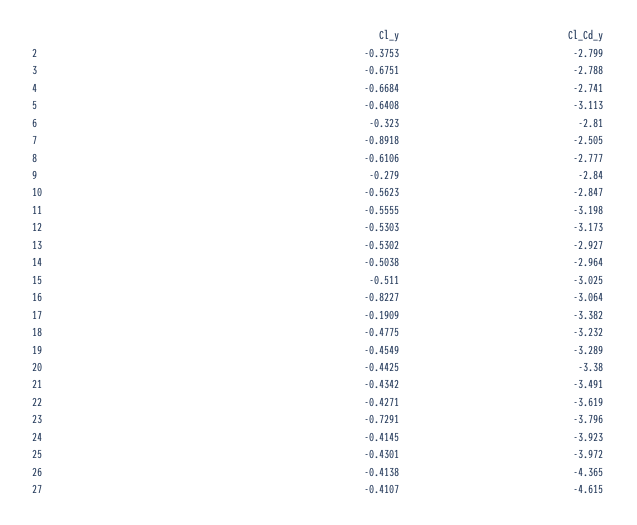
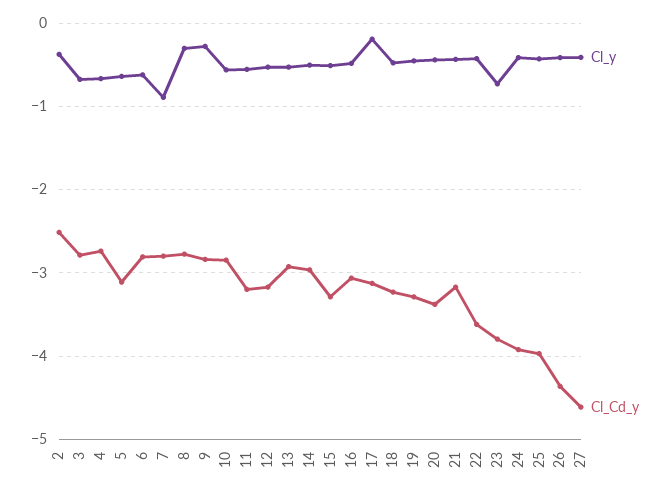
Cl_Cd_y, 2: -2.799 -> -2.5
Cl_y, 6: -0.323 -> -0.6
Cl_Cd_y, 7: -2.505 -> -2.8
Cl_y, 8: -0.6106 -> -0.3
Cl_Cd_y, 15: -3.025 -> -3.3
Cl_y, 16: -0.8227 -> -0.5
Cl_Cd_y, 17: -3.382 -> -3.1
Cl_Cd_y, 21: -3.491 -> -3.2

